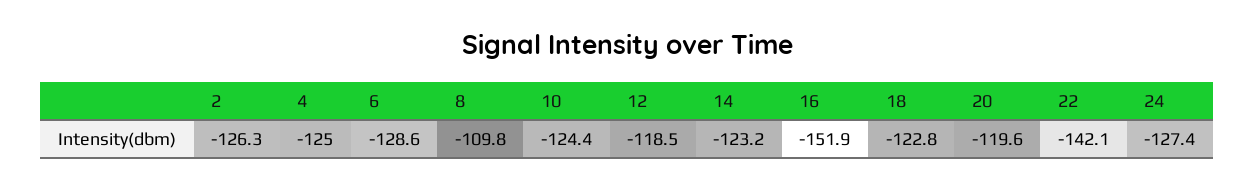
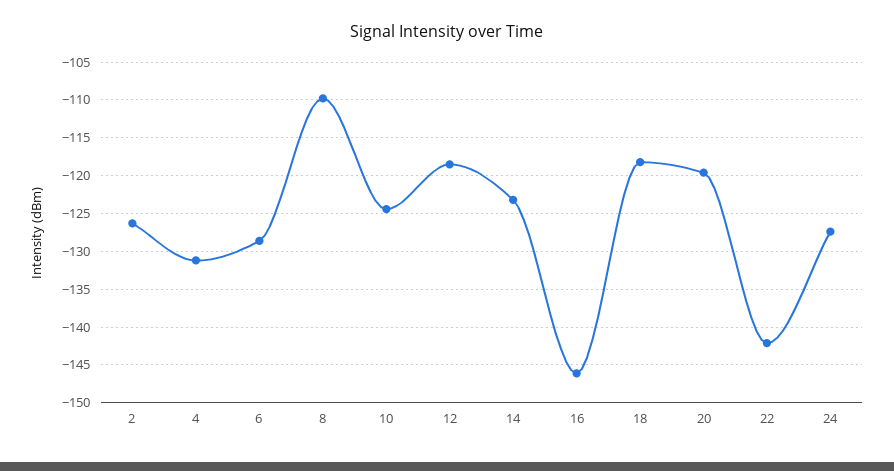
4: -125 -> -131
16: -151.9 -> -146
18: -122.8 -> -118

